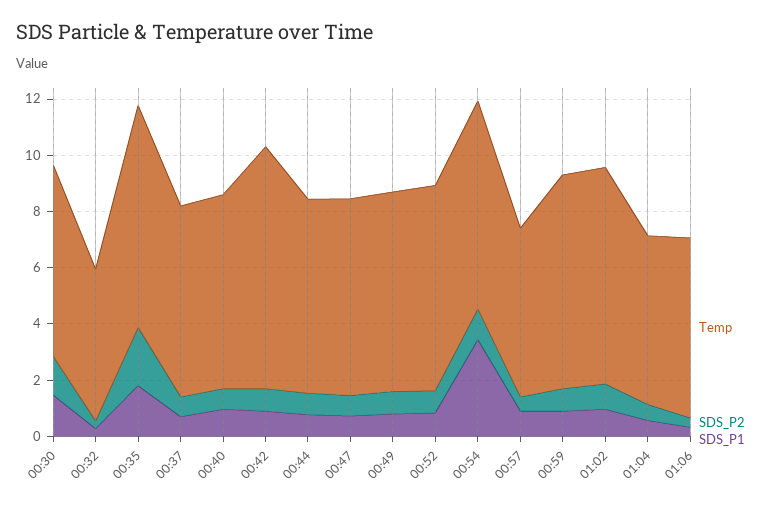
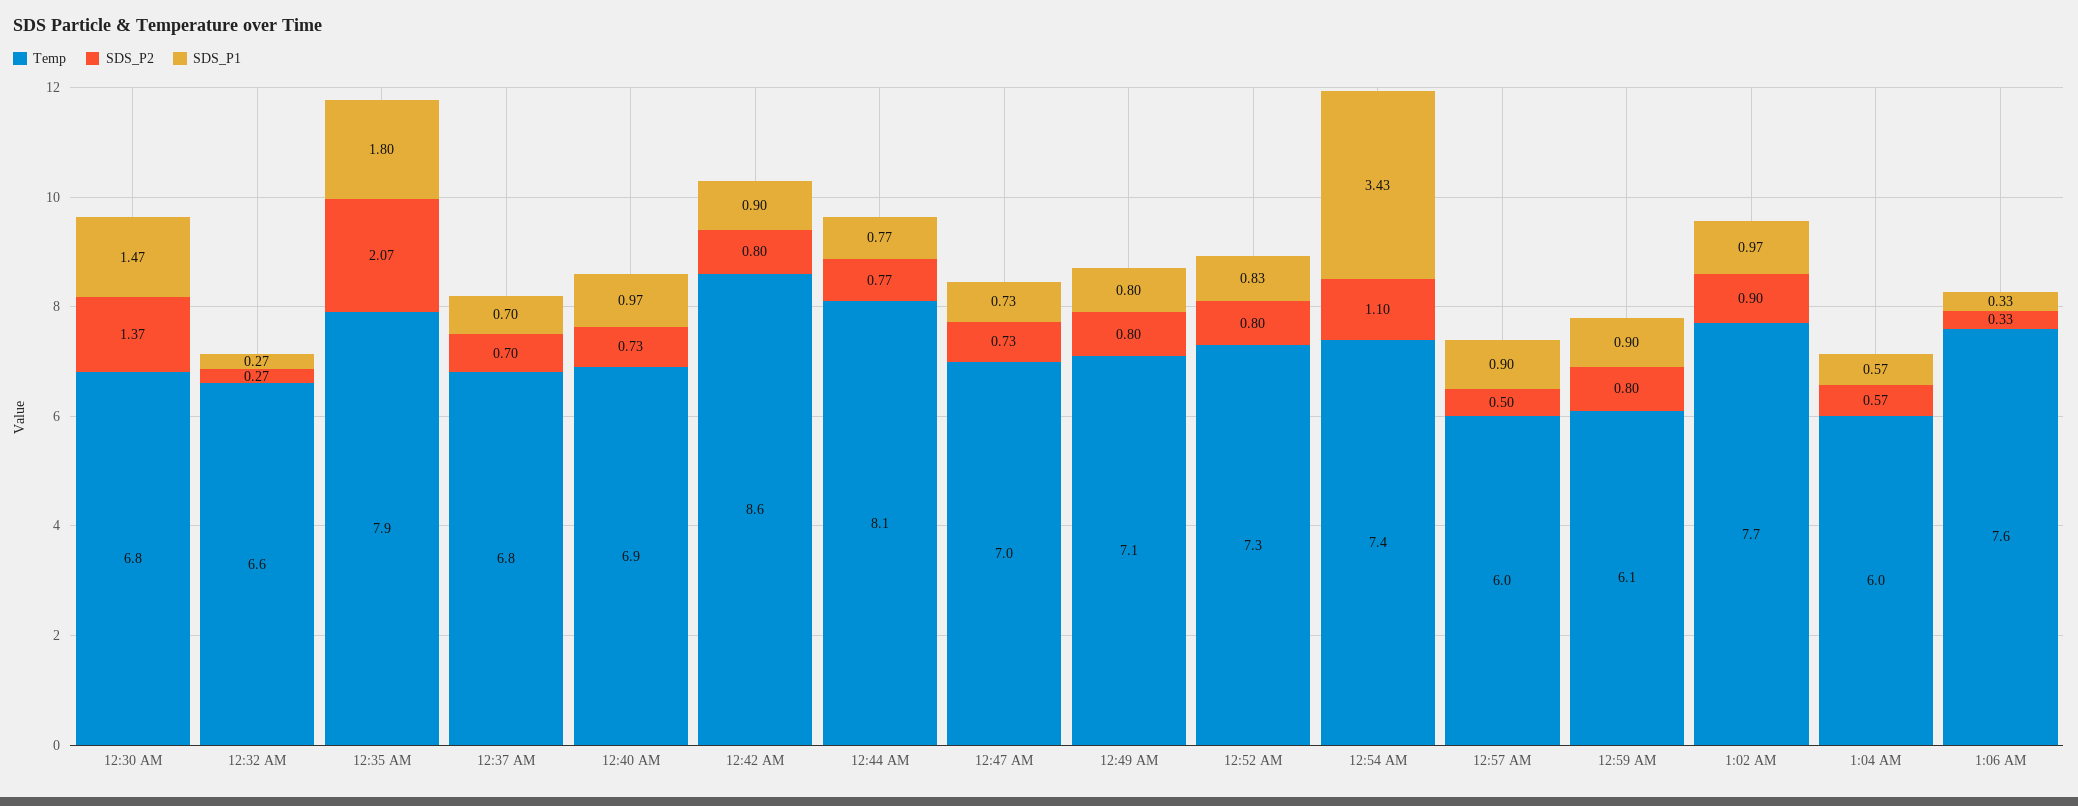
Temp, 00:32: 5.5 -> 6.6
Temp, 00:44: 7 -> 8.1
Temp, 00:59: 7.5 -> 6.1
Temp, 01:06: 6.5 -> 7.6

